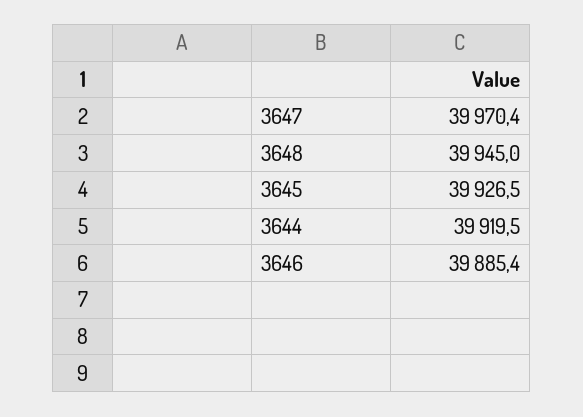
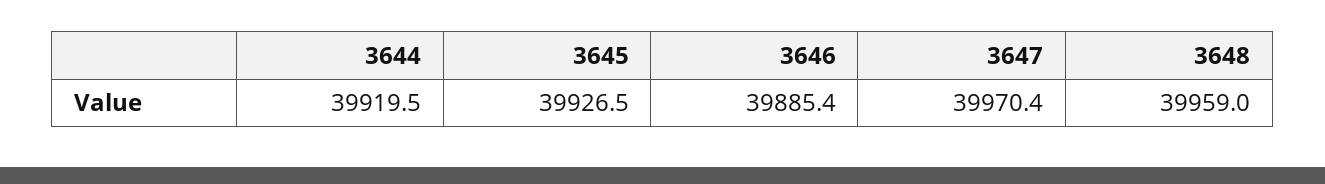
3648: 39945 -> 39959

